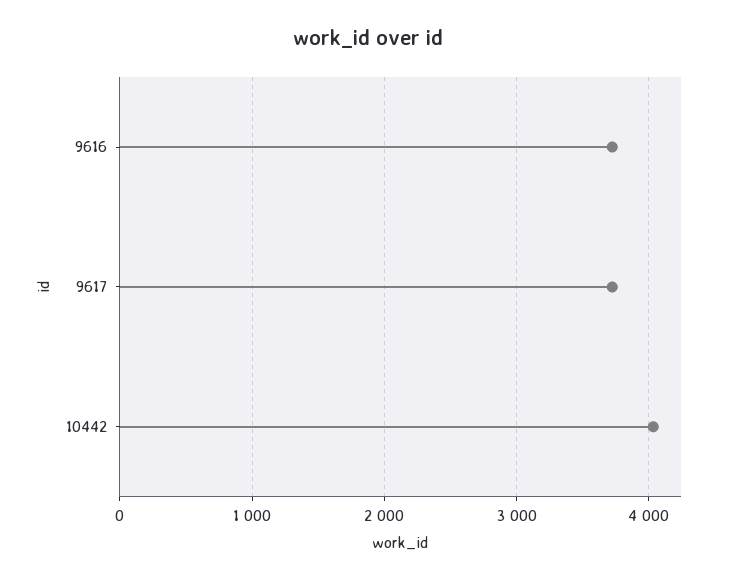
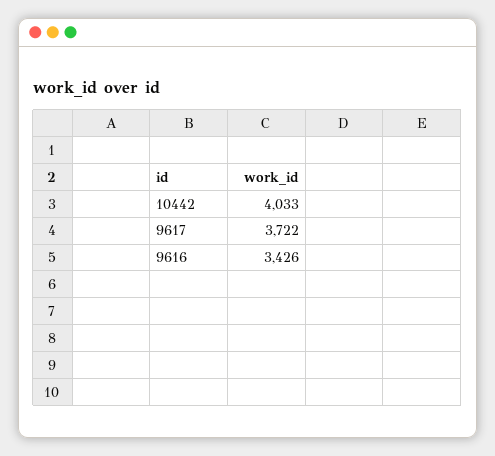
9616: 3700 -> 3426

